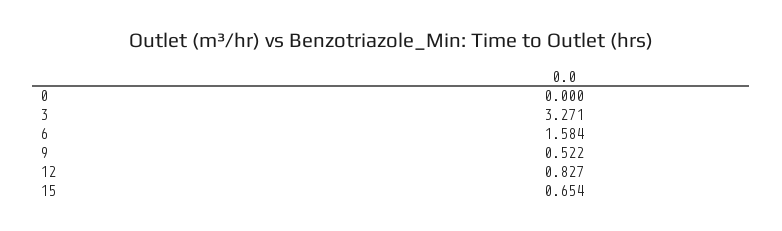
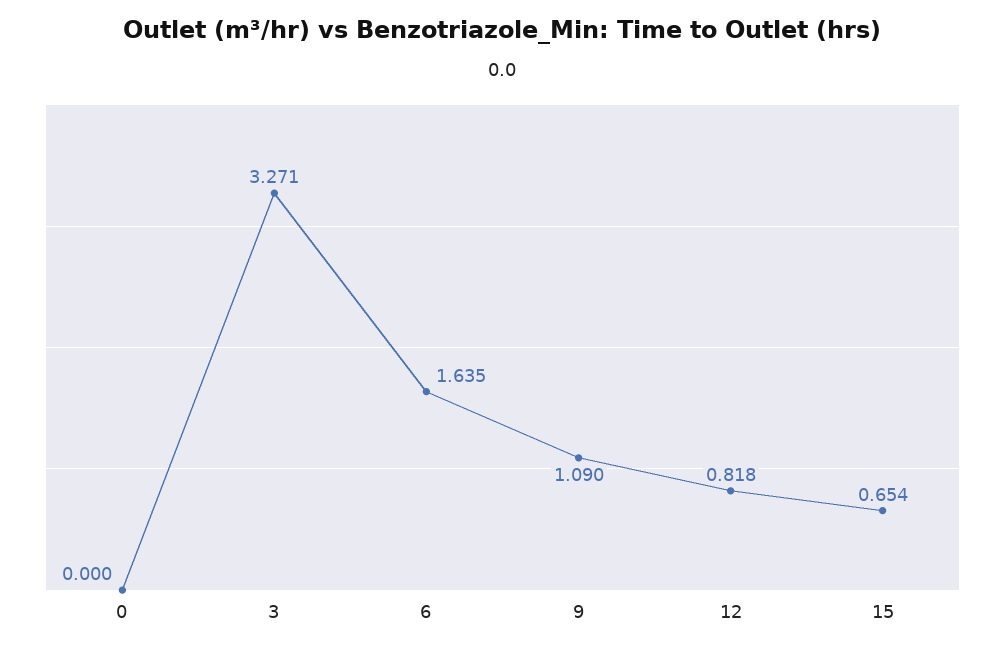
6: 1.584 -> 1.635
9: 0.522 -> 1.09
12: 0.827 -> 0.818

